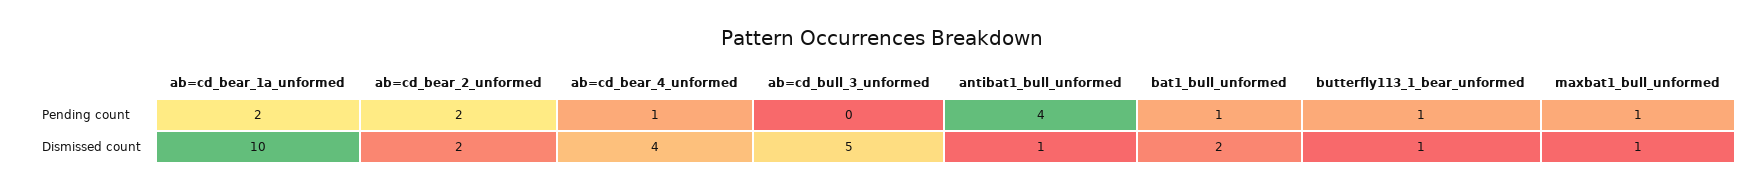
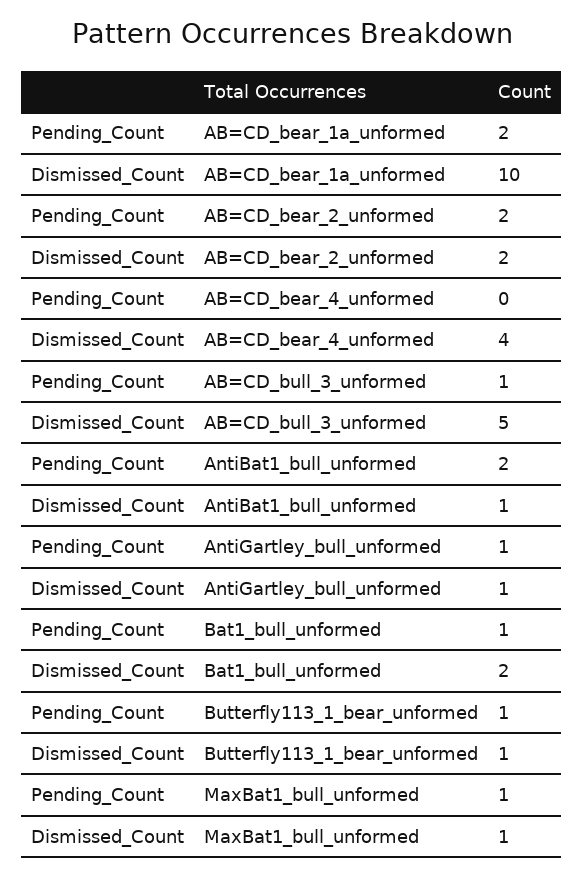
ab=cd_bear_4_unformed, Pending count: 1 -> 0
ab=cd_bull_3_unformed, Pending count: 0 -> 1
antibat1_bull_unformed, Pending count: 4 -> 2
AntiGartley_bull_unformed, Pending count: none -> 1
AntiGartley_bull_unformed, Dismissed count: none -> 1

